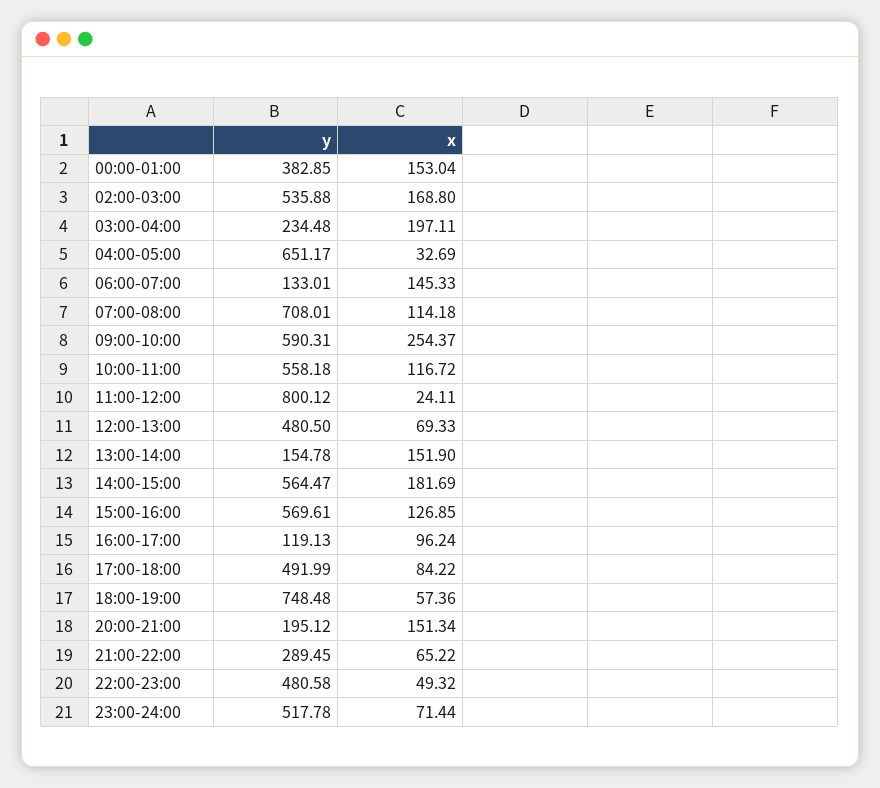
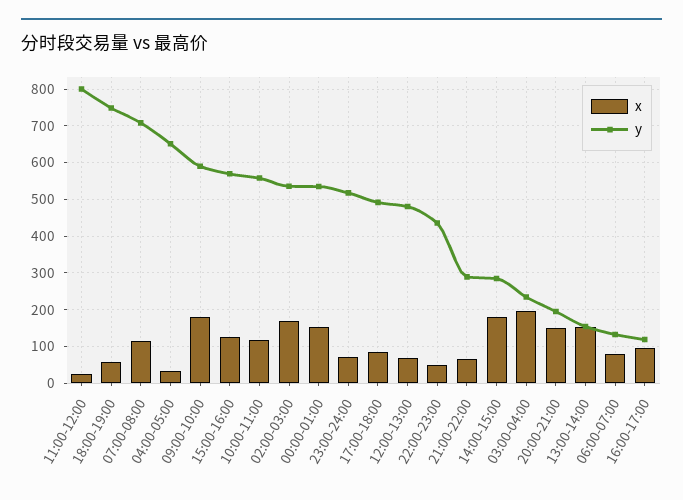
y, 00:00-01:00: 382.85 -> 540
x, 06:00-07:00: 145.33 -> 80
x, 09:00-10:00: 254.37 -> 180
y, 14:00-15:00: 564.47 -> 280
y, 22:00-23:00: 480.58 -> 440

